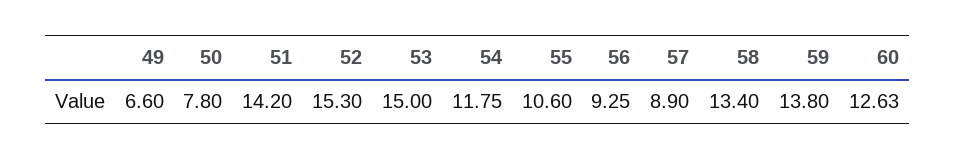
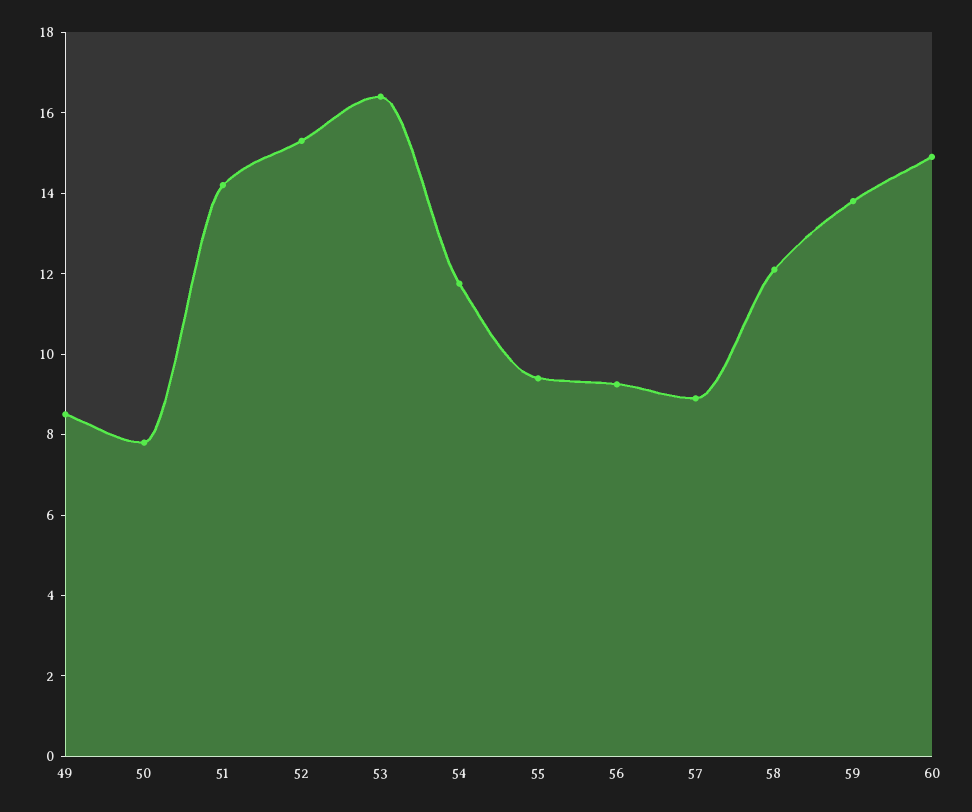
49: 6.6 -> 8.5
53: 15 -> 16.5
55: 10.6 -> 9.5
58: 13.4 -> 12
60: 12.63 -> 15

